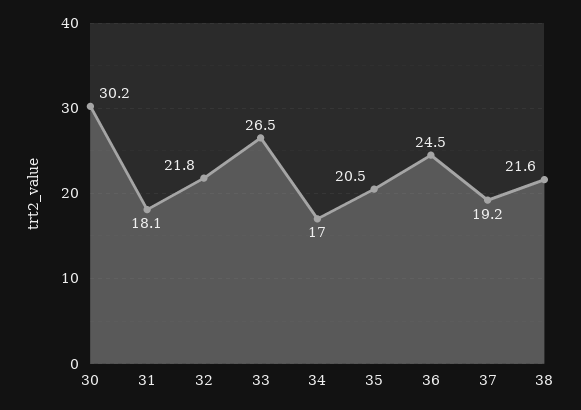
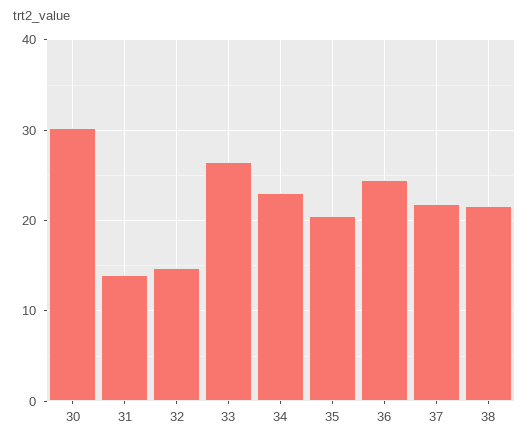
31: 18.1 -> 14
32: 21.8 -> 15
34: 17 -> 23
37: 19.2 -> 22

